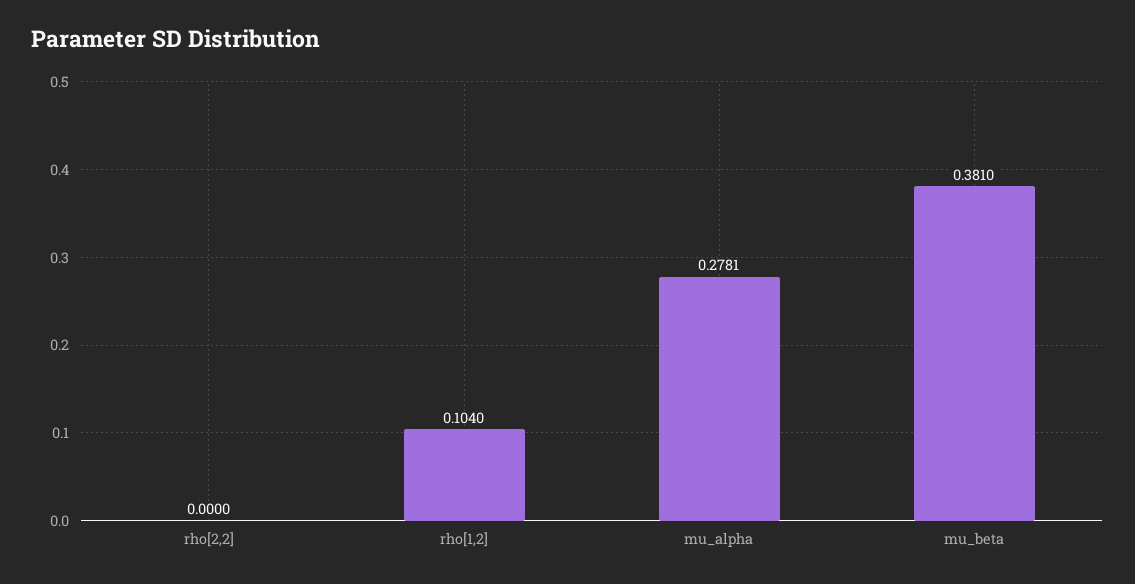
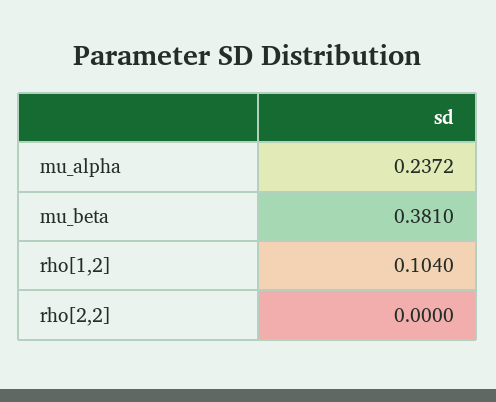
mu_alpha: 0.2781 -> 0.2372

